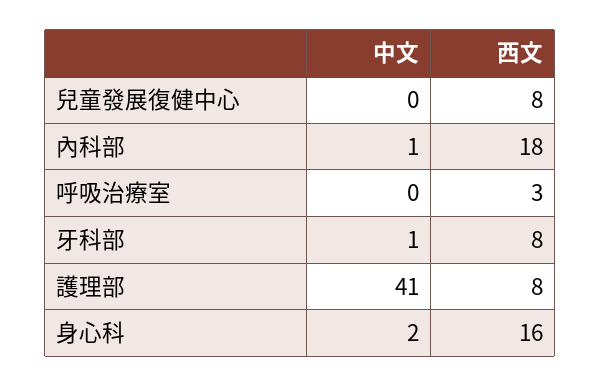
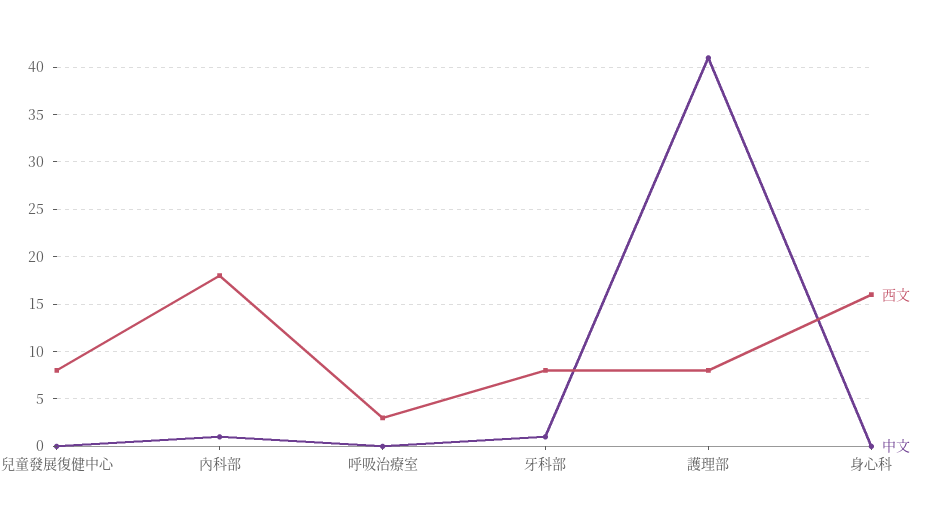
中文, 身心科: 2 -> 0

